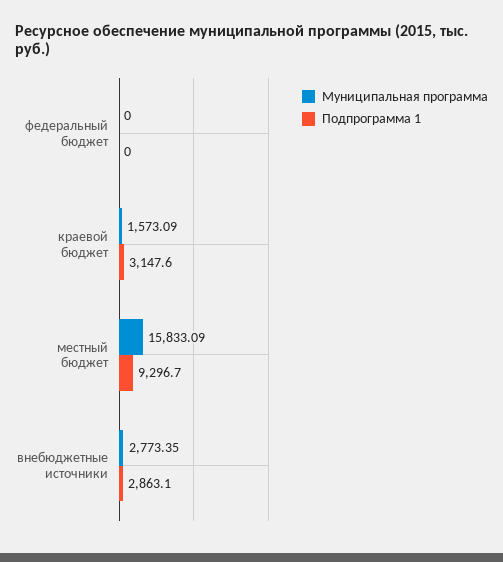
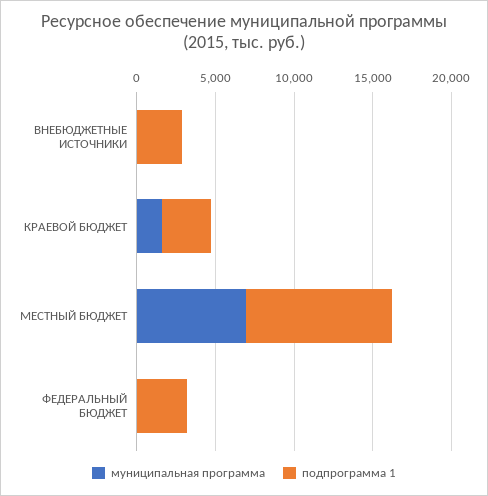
Подпрограмма 1, федеральный бюджет: 0 -> 3000
Муниципальная программа, местный бюджет: 15833.09 -> 7000
Муниципальная программа, внебюджетные источники: 2773.35 -> 0

